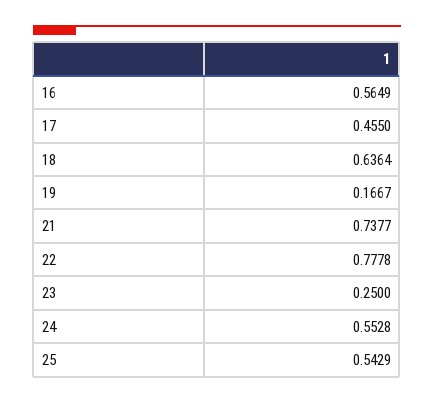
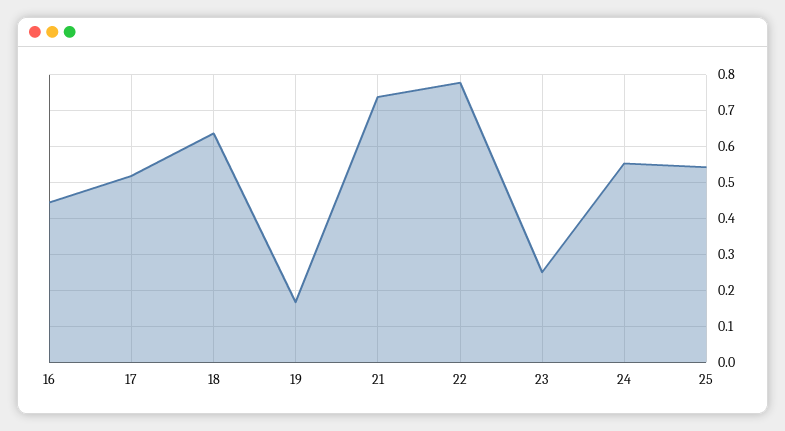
16: 0.5649 -> 0.44
17: 0.455 -> 0.52

